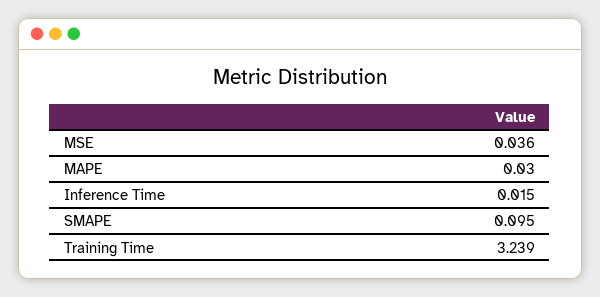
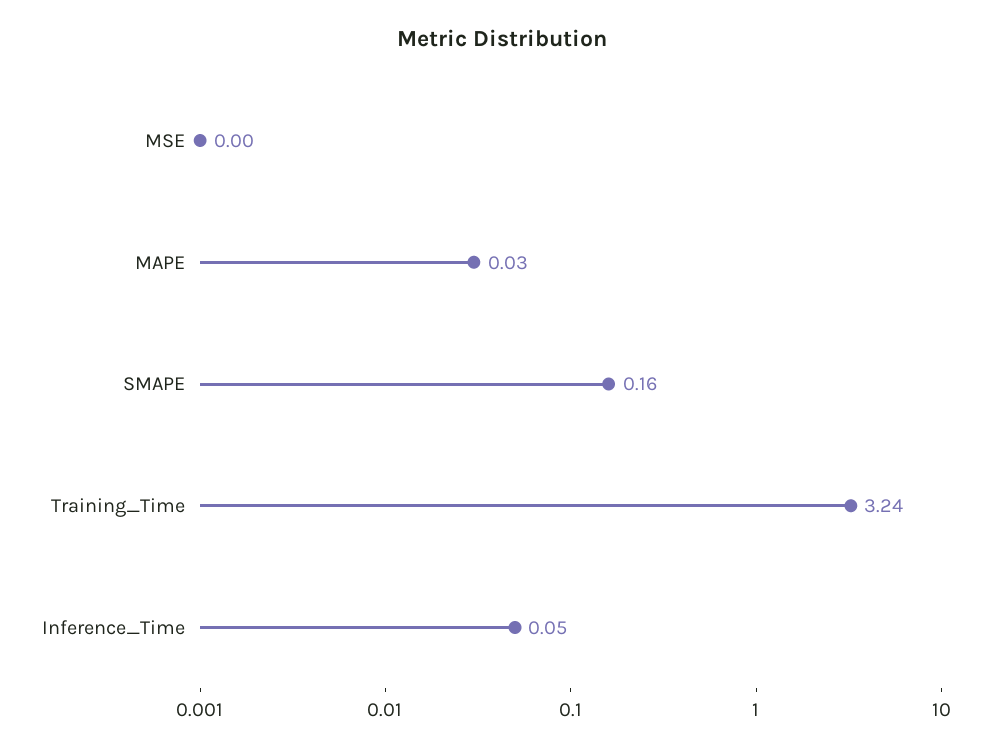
MSE: 0.036 -> 0
Inference Time: 0.015 -> 0.05
SMAPE: 0.095 -> 0.16

